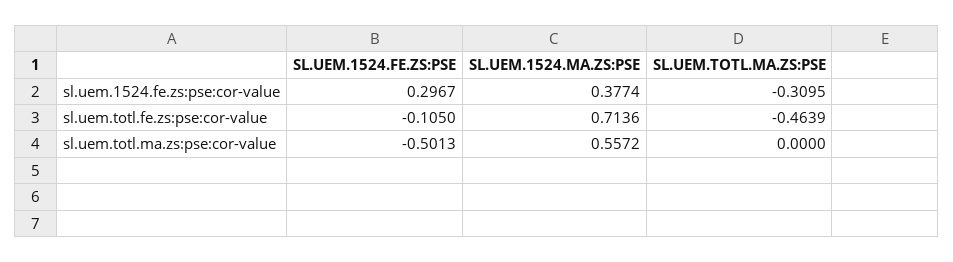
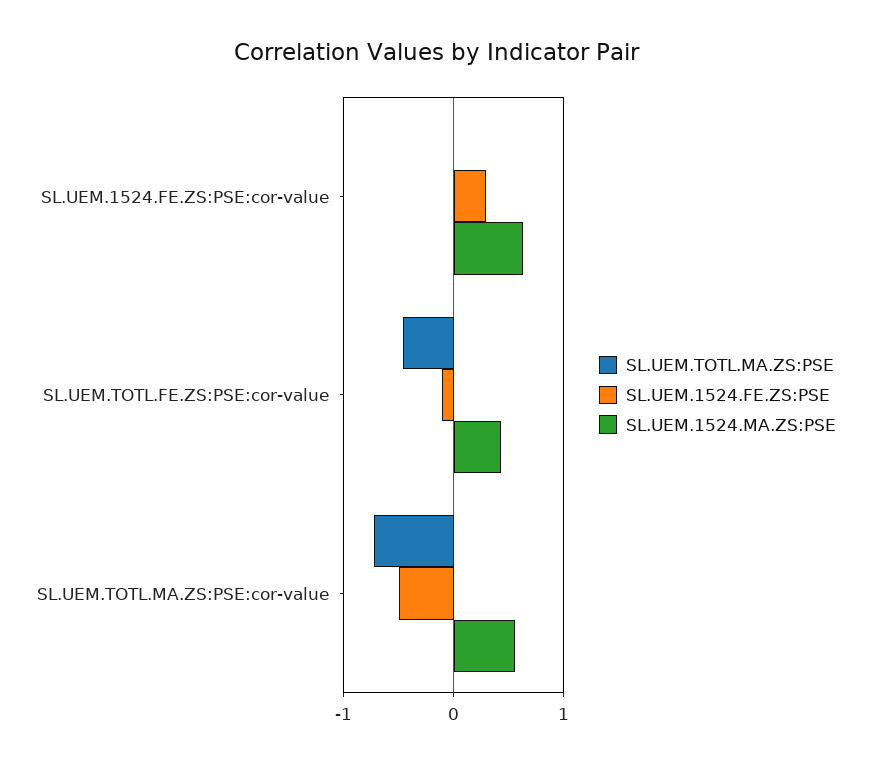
SL.UEM.1524.MA.ZS:PSE, sl.uem.1524.fe.zs:pse:cor-value: 0.3774 -> 0.6
SL.UEM.TOTL.MA.ZS:PSE, sl.uem.1524.fe.zs:pse:cor-value: -0.3095 -> 0
SL.UEM.1524.MA.ZS:PSE, sl.uem.totl.fe.zs:pse:cor-value: 0.7136 -> 0.4
SL.UEM.TOTL.MA.ZS:PSE, sl.uem.totl.ma.zs:pse:cor-value: 0 -> -0.7

